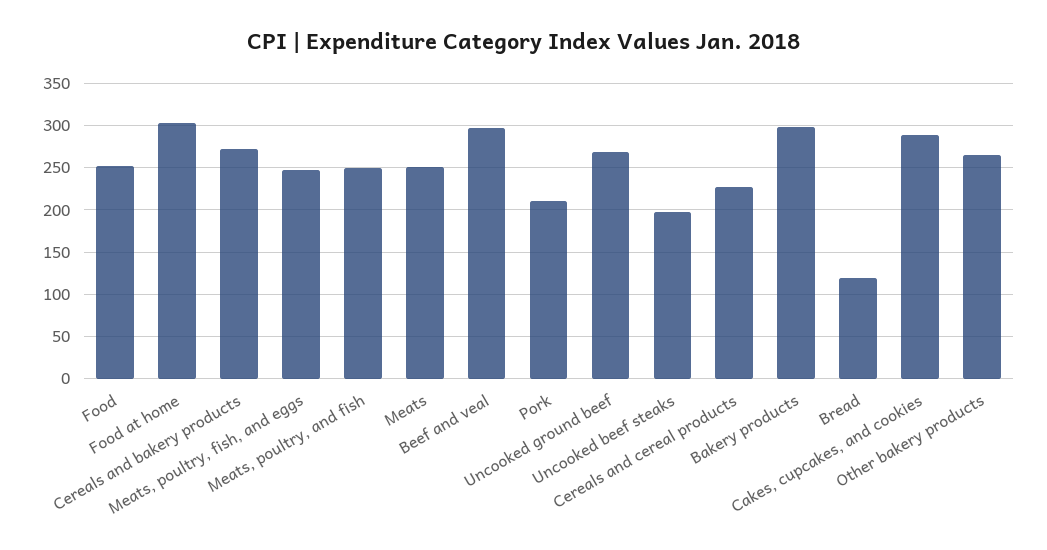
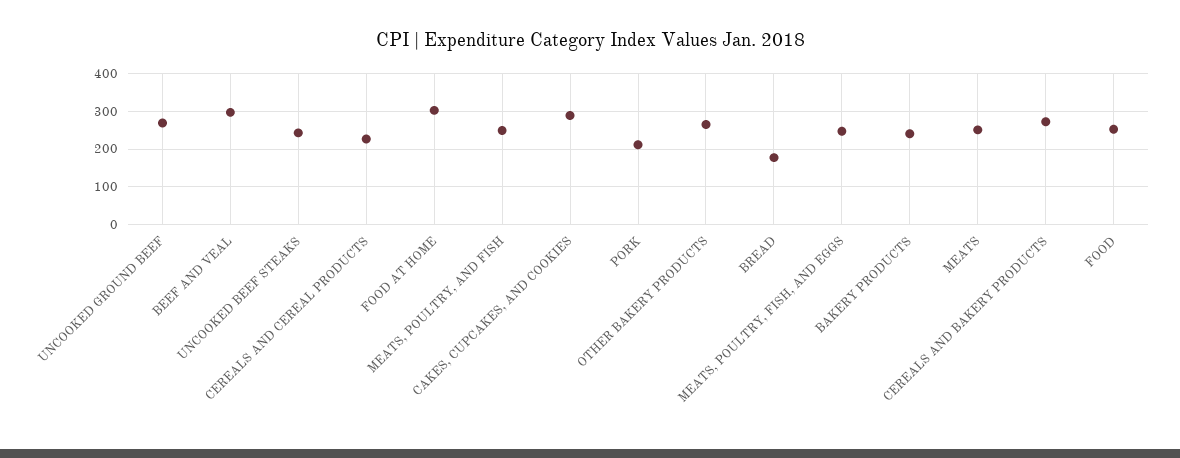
Uncooked beef steaks: 200 -> 240
Bakery products: 300 -> 240
Bread: 120 -> 180

